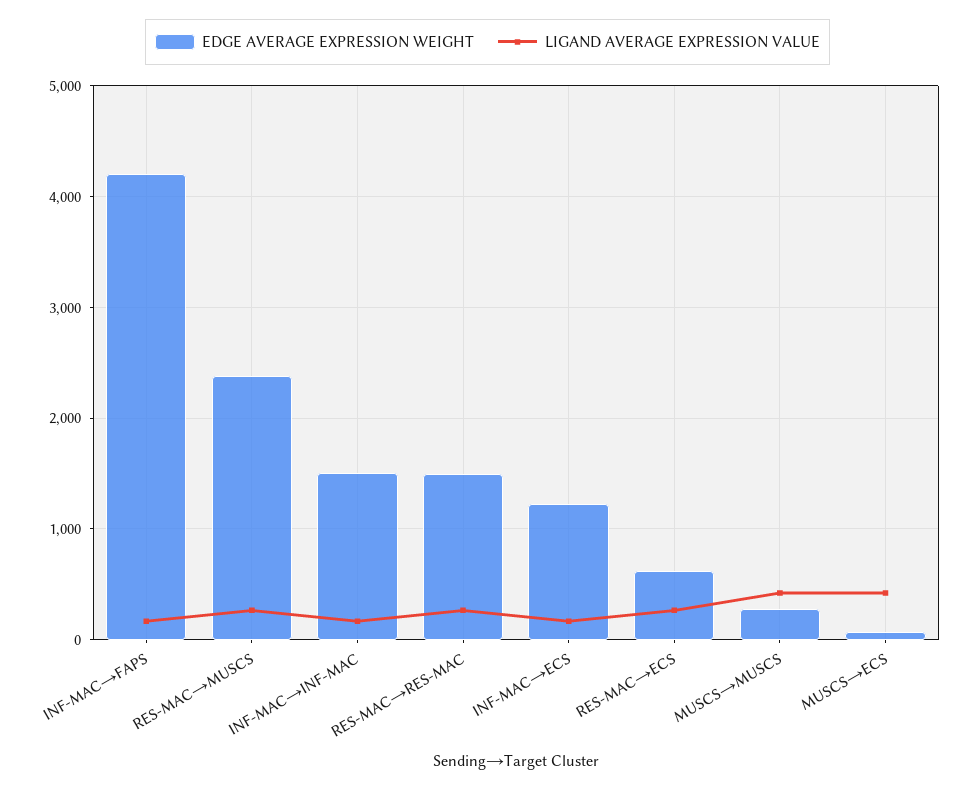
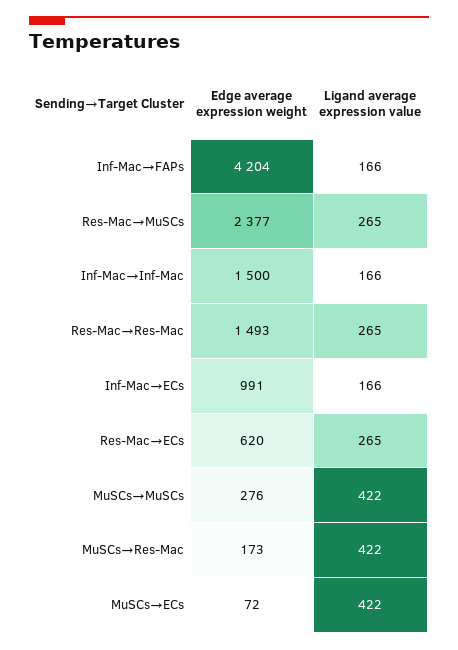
EDGE AVERAGE EXPRESSION WEIGHT, INF-MAC→ECS: 1200 -> 991
EDGE AVERAGE EXPRESSION WEIGHT, MuSCs→Res-Mac: none -> 173
LIGAND AVERAGE EXPRESSION VALUE, MuSCs→Res-Mac: none -> 422

